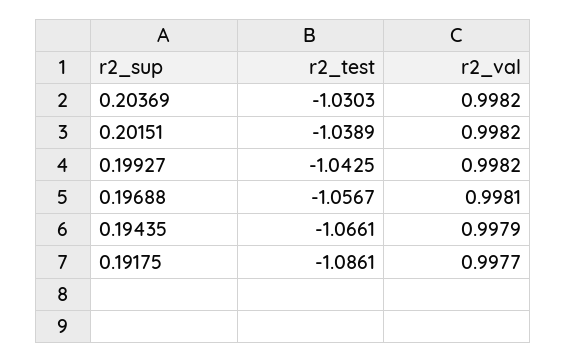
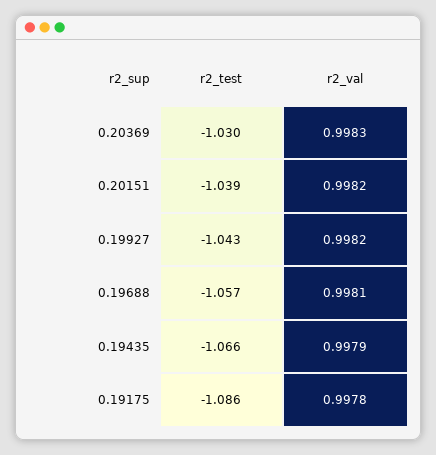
r2_val, 0.20369: 0.9982 -> 0.9983
r2_val, 0.19175: 0.9977 -> 0.9978

